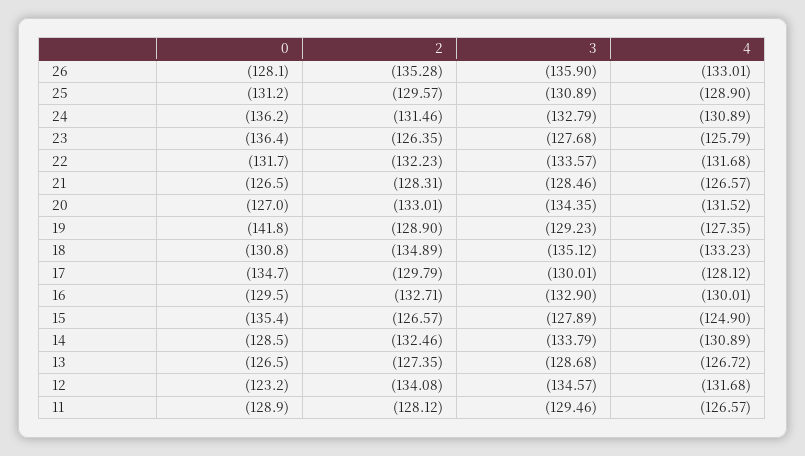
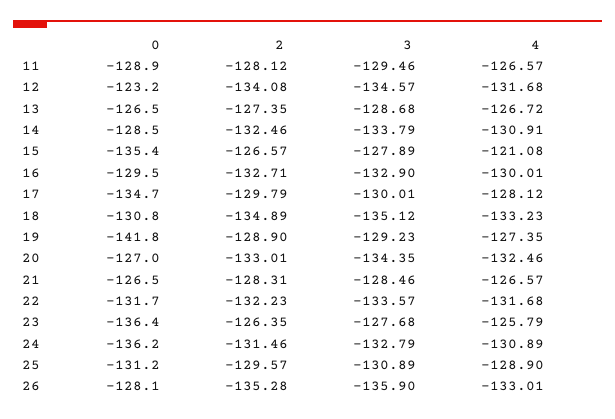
4, 20: -131.52 -> -132.46
4, 15: -124.9 -> -121.08
4, 14: -130.89 -> -130.91

